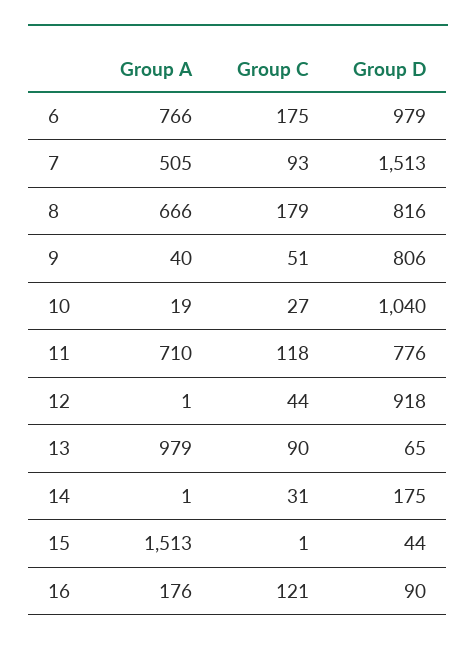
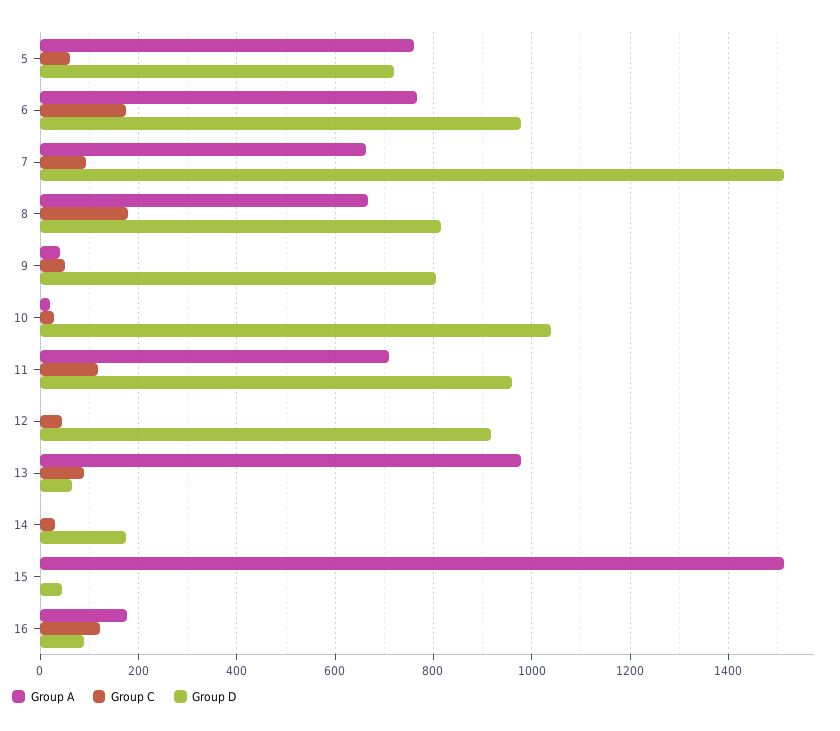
Group A, 7: 505 -> 660
Group D, 11: 776 -> 960
Group A, 5: none -> 760
Group C, 5: none -> 60
Group D, 5: none -> 720

